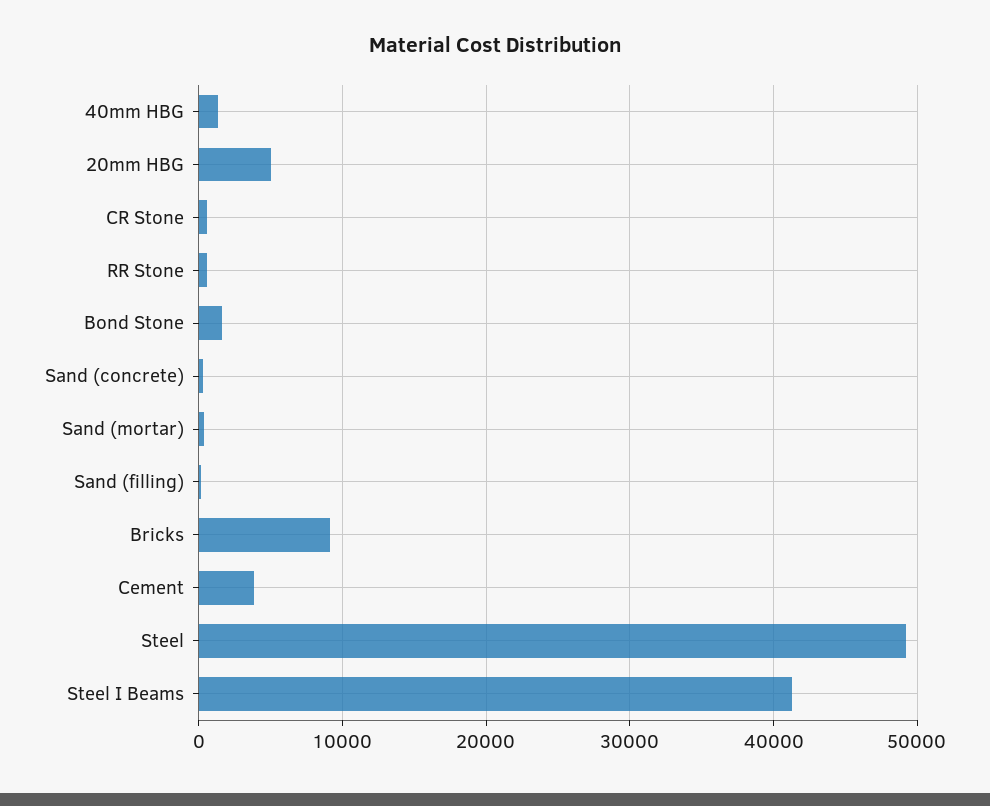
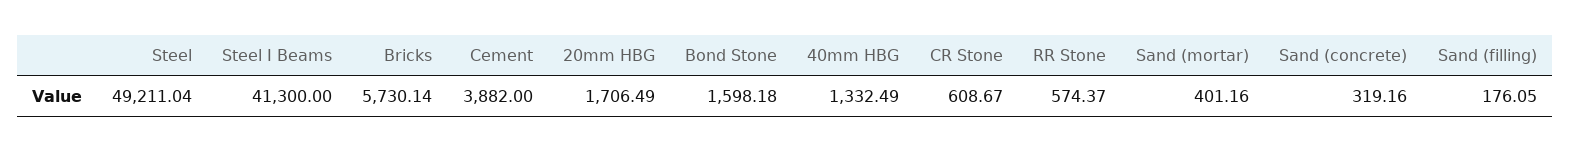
20mm HBG: 5000 -> 1706.49
Bricks: 9000 -> 5730.14

